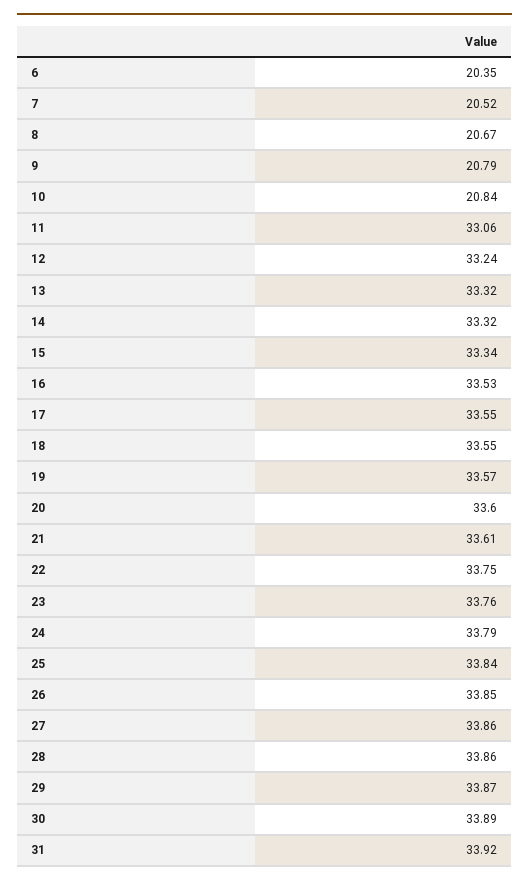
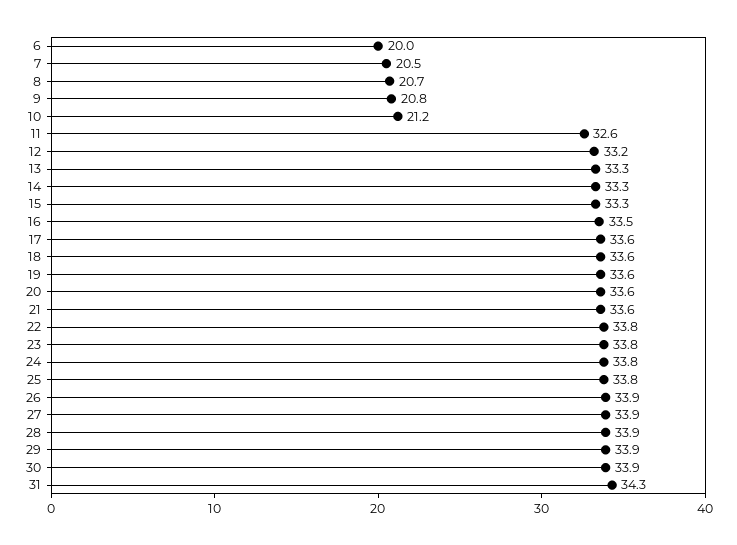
6: 20.35 -> 20
10: 20.84 -> 21.2
11: 33.06 -> 32.6
31: 33.92 -> 34.3

